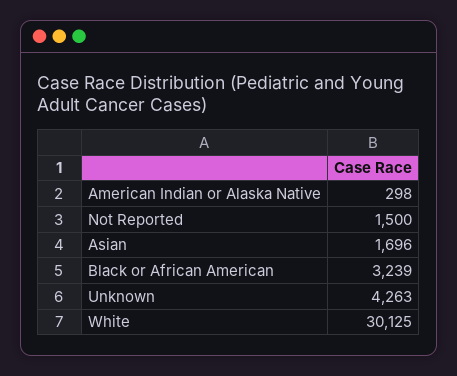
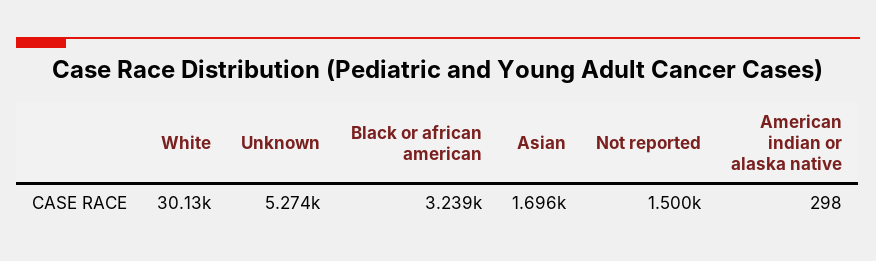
Unknown: 4263 -> 5274

